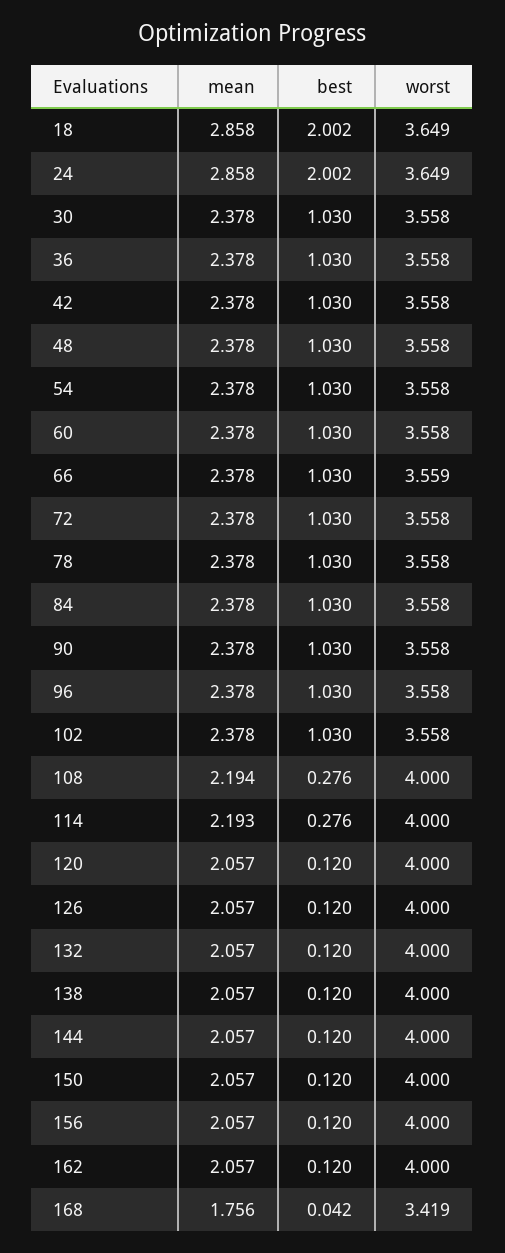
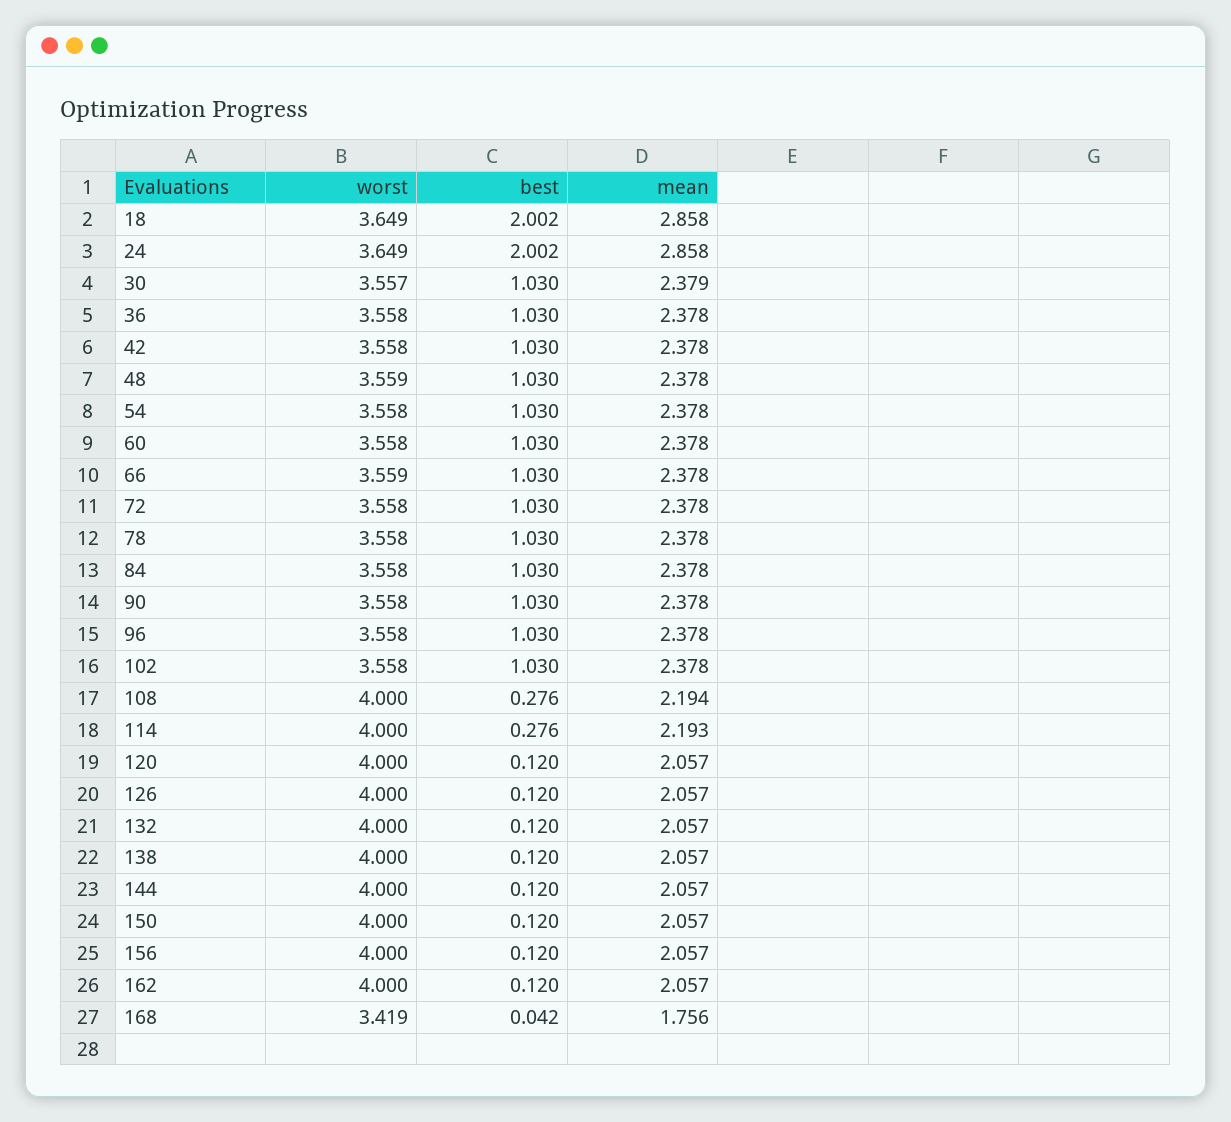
mean, 30: 2.378 -> 2.379
worst, 30: 3.558 -> 3.557
worst, 48: 3.558 -> 3.559

